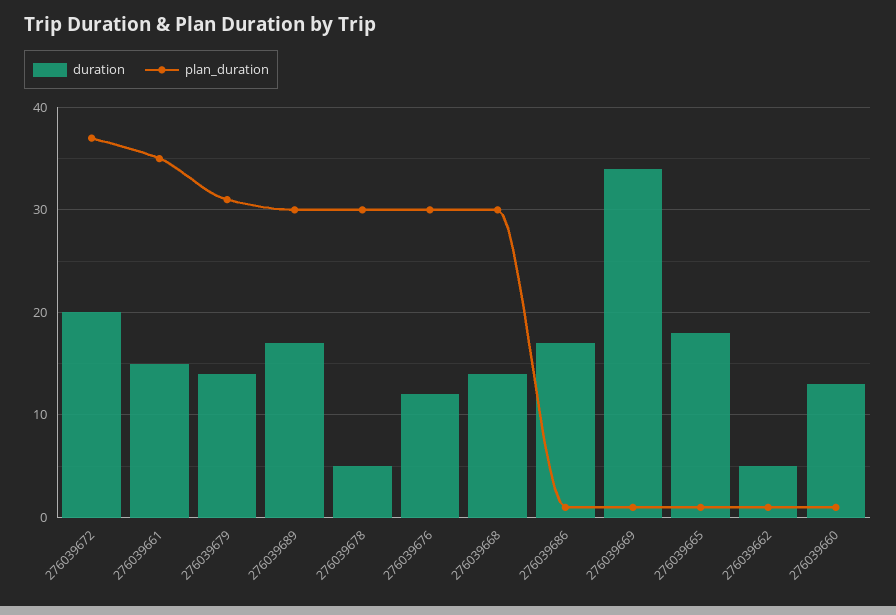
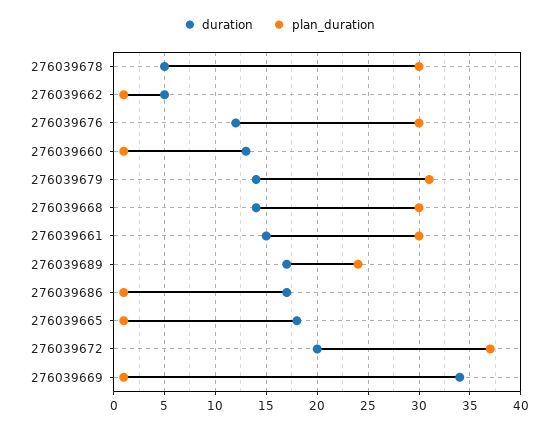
plan_duration, 276039661: 35 -> 30
plan_duration, 276039689: 30 -> 24

